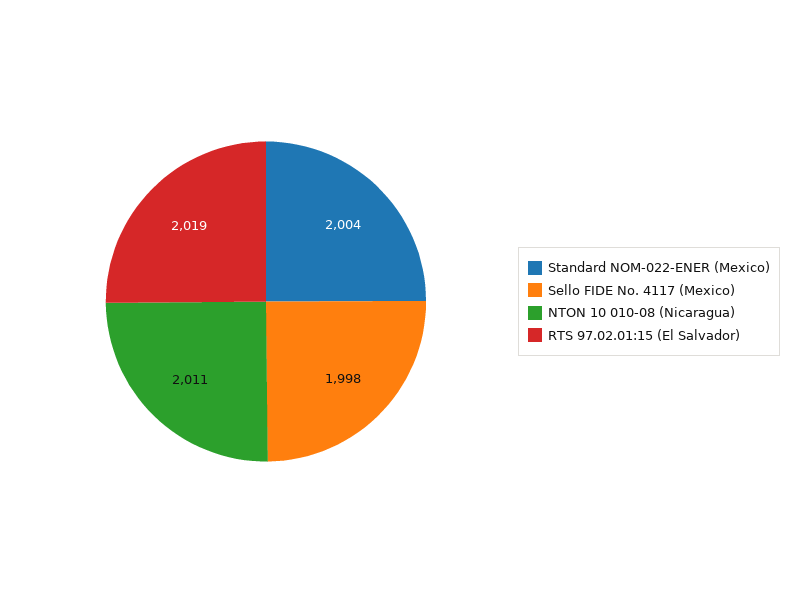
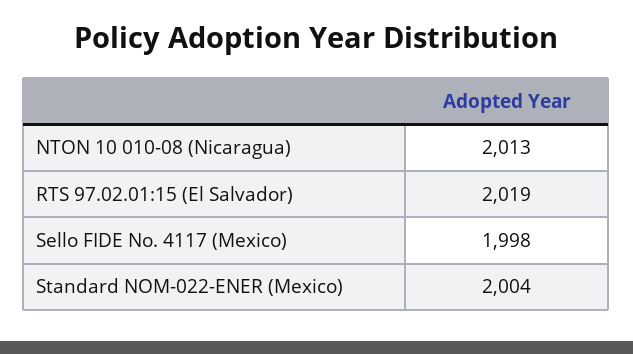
NTON 10 010-08 (Nicaragua): 2011 -> 2013

